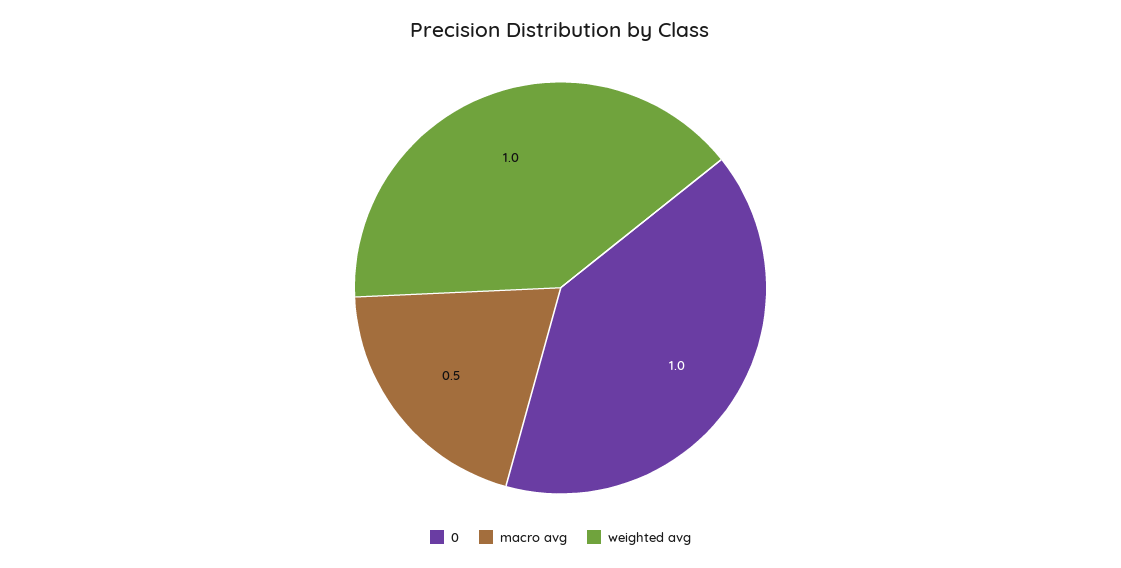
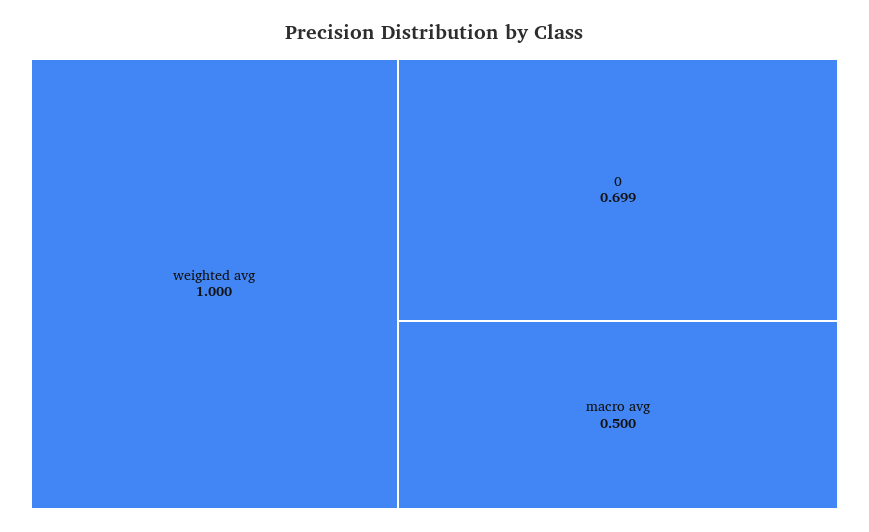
0: 1 -> 0.699

